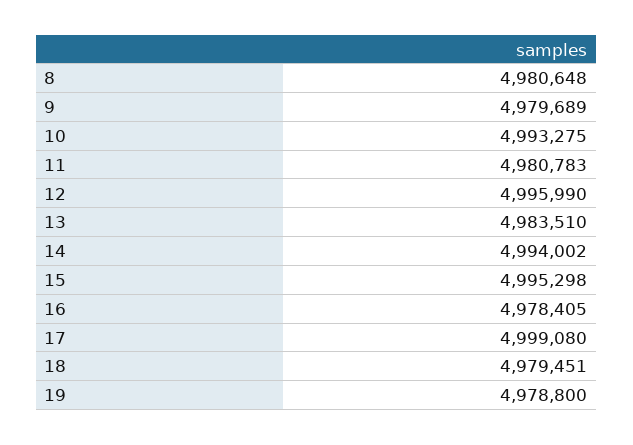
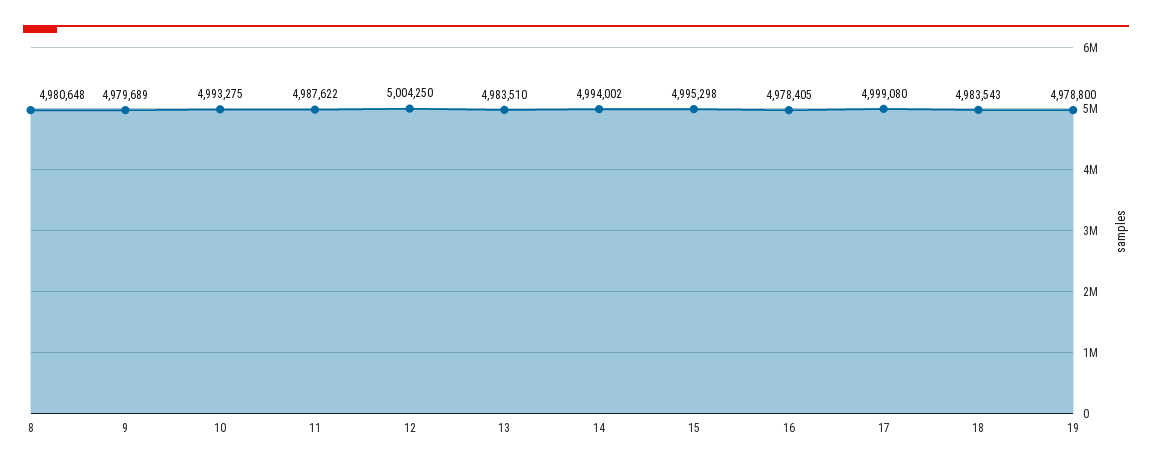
11: 4980783 -> 4987622
12: 4995990 -> 5004250
18: 4979451 -> 4983543

